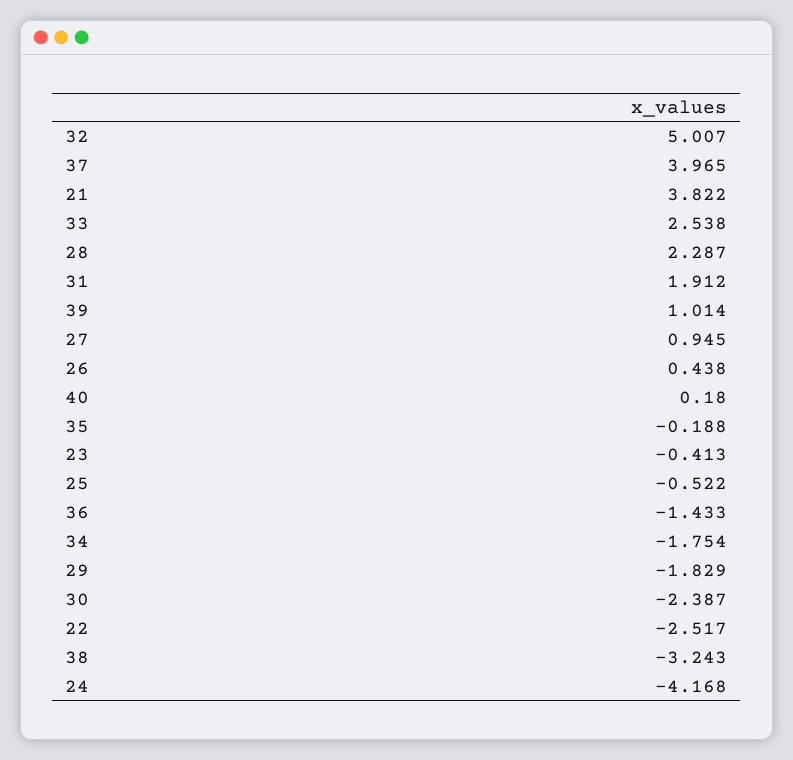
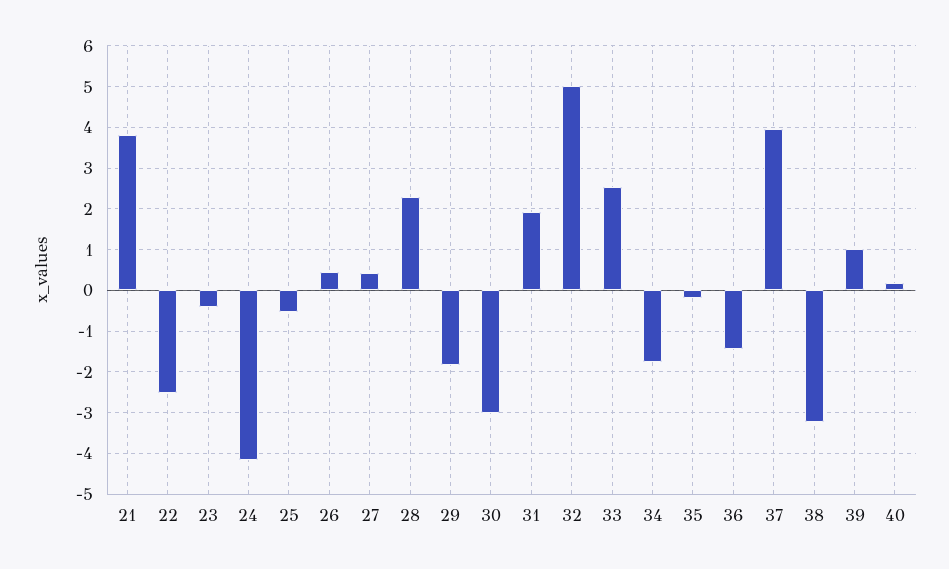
27: 0.945 -> 0.4
30: -2.387 -> -3

